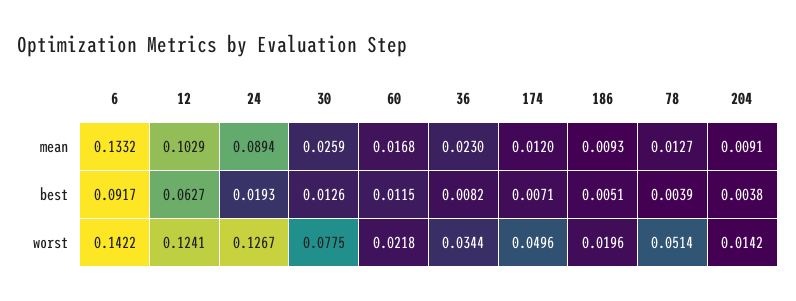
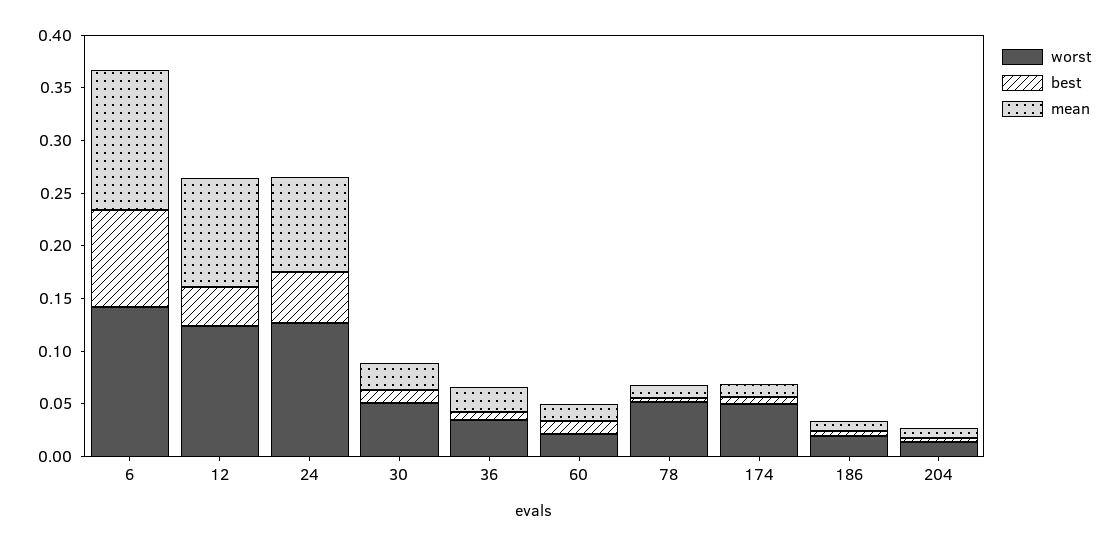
best, 12: 0.0627 -> 0.04
best, 24: 0.0193 -> 0.05
worst, 30: 0.0775 -> 0.05

